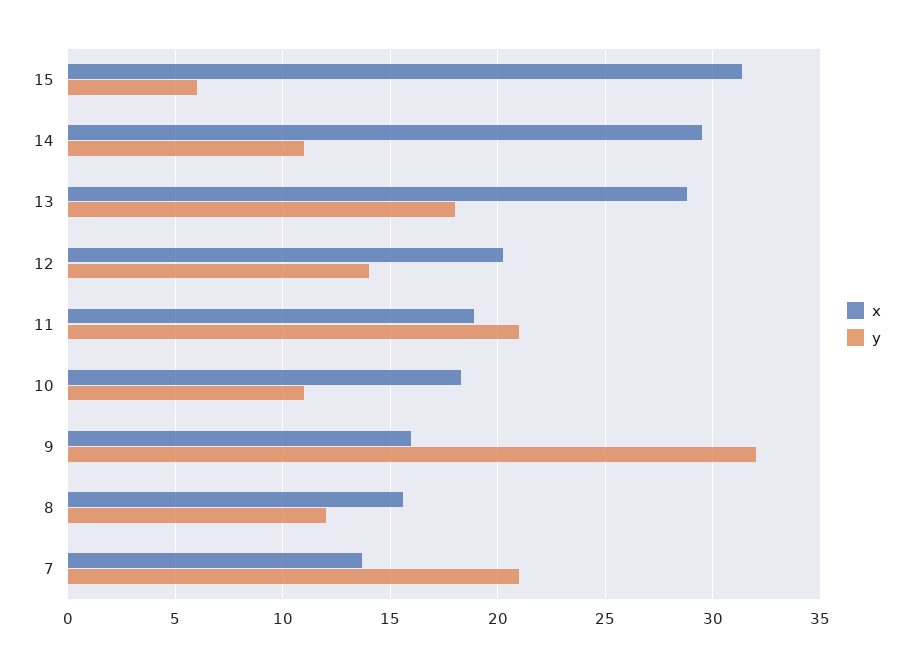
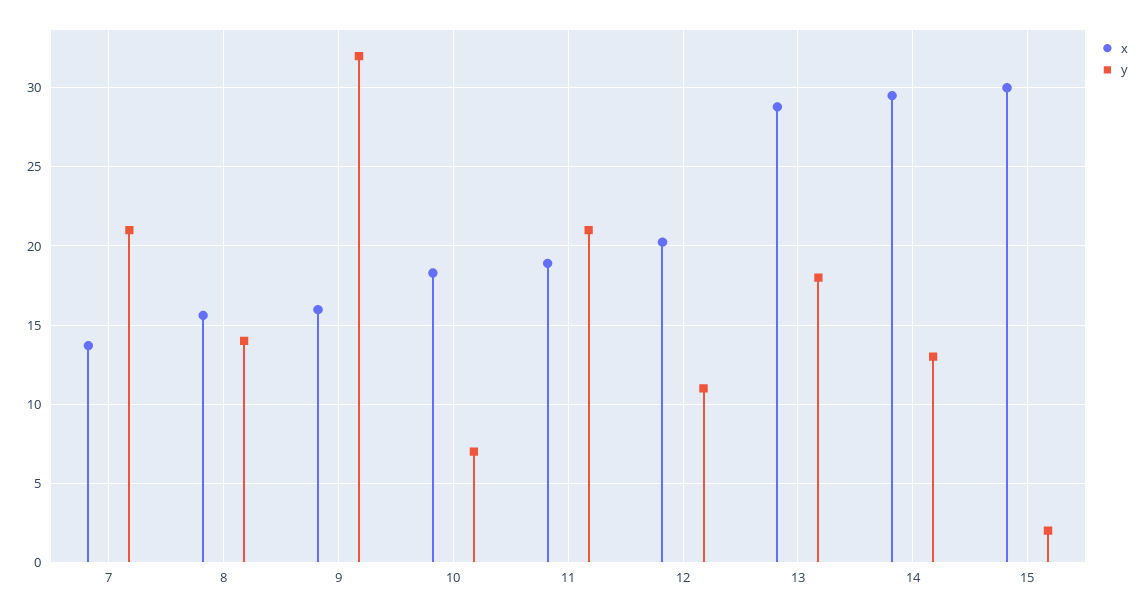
x, 15: 31.5 -> 30
y, 15: 6 -> 2
y, 14: 11 -> 13
y, 12: 14 -> 11
y, 10: 11 -> 7
y, 8: 12 -> 14

